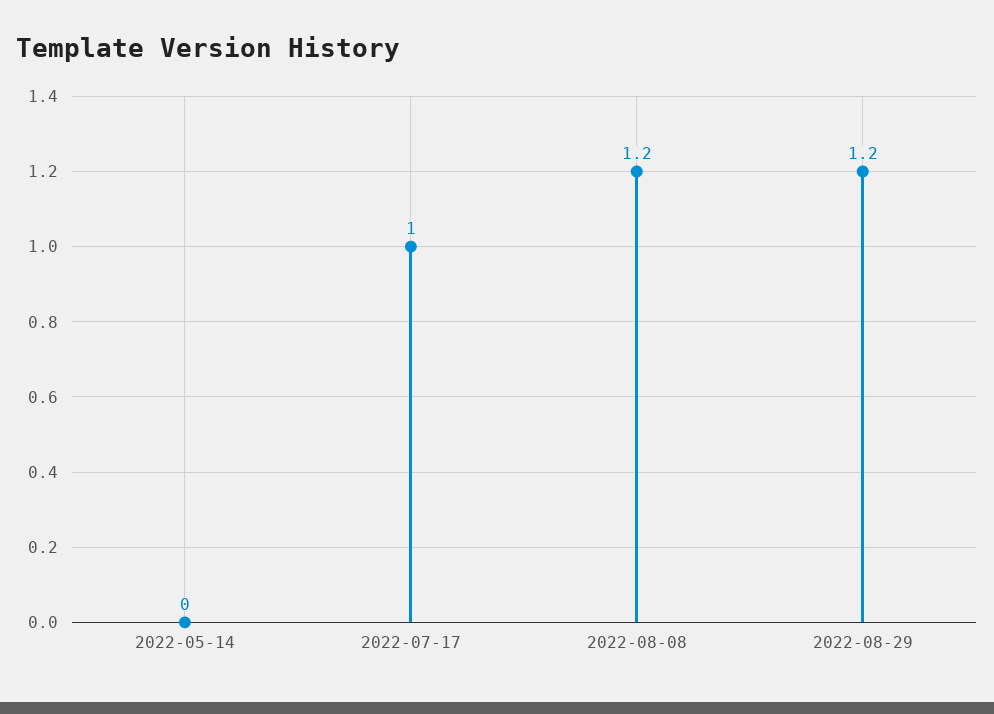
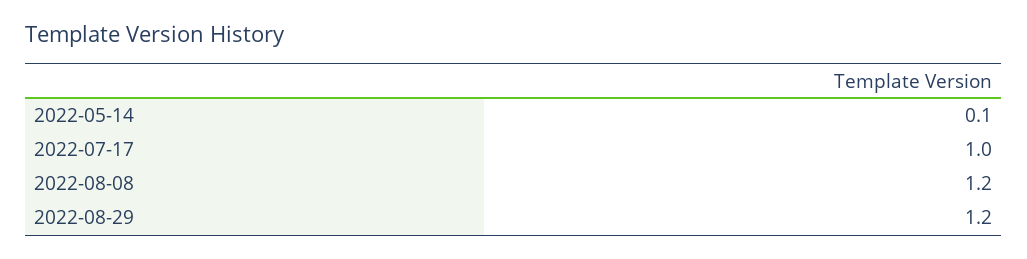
2022-05-14: 0 -> 0.1

